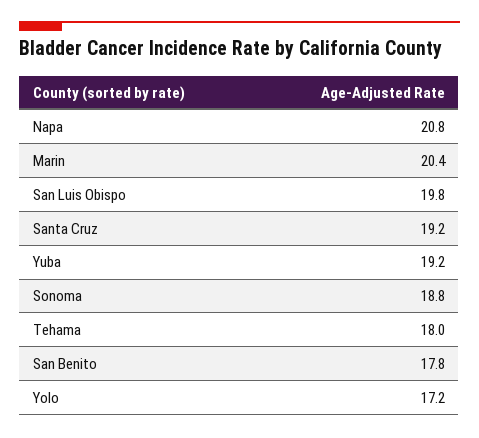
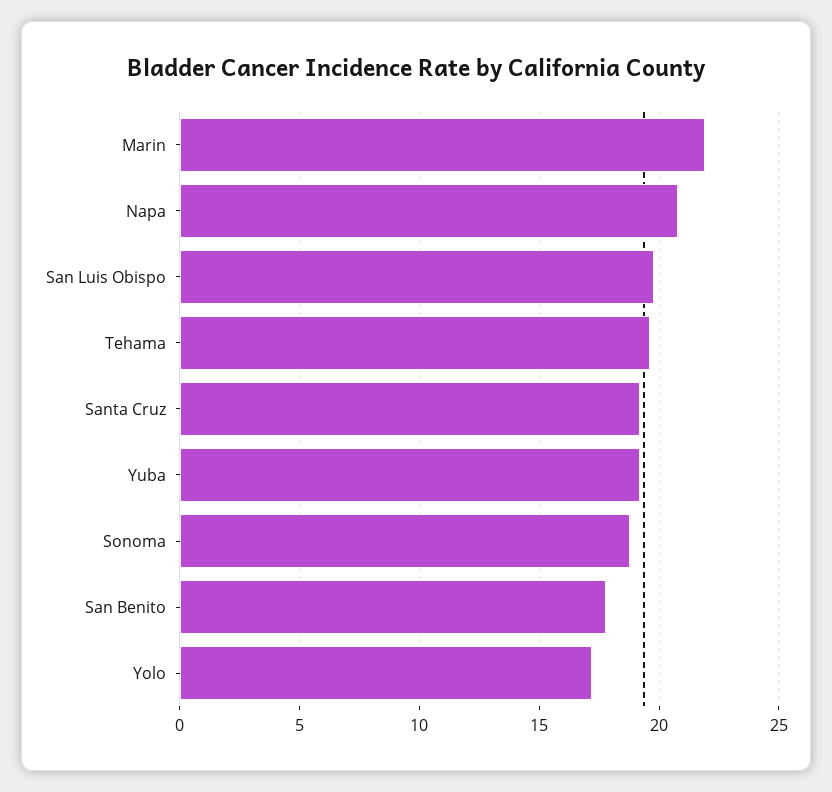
Marin: 20.4 -> 22
Tehama: 18 -> 19.5

